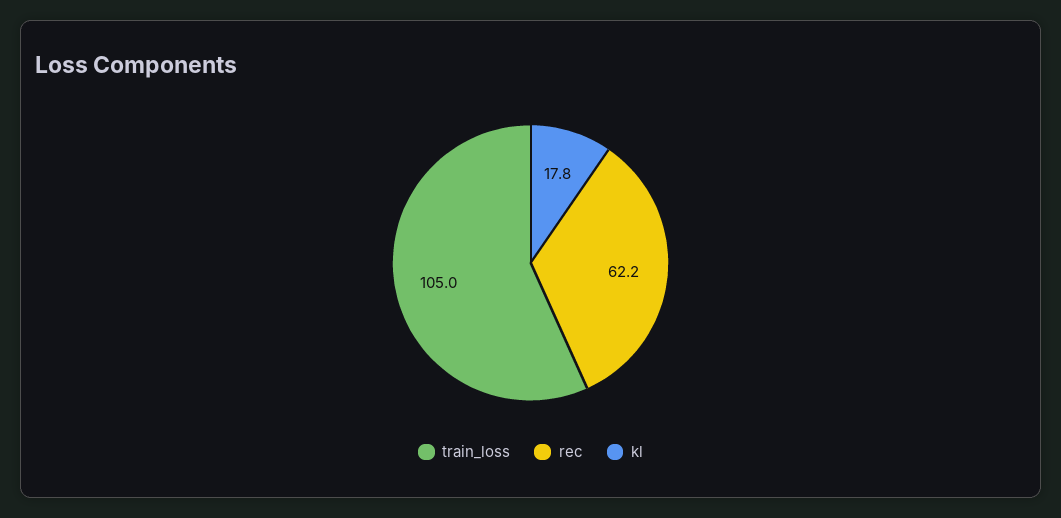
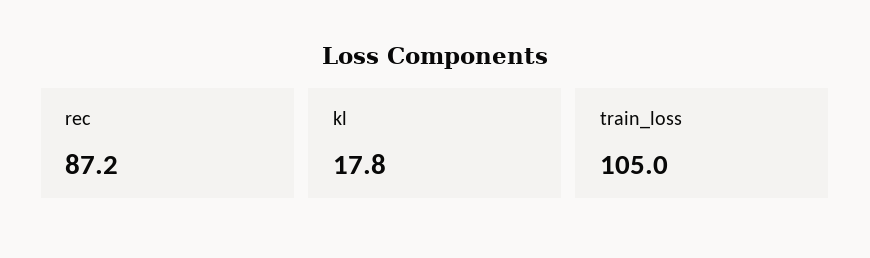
rec: 62.2 -> 87.2

